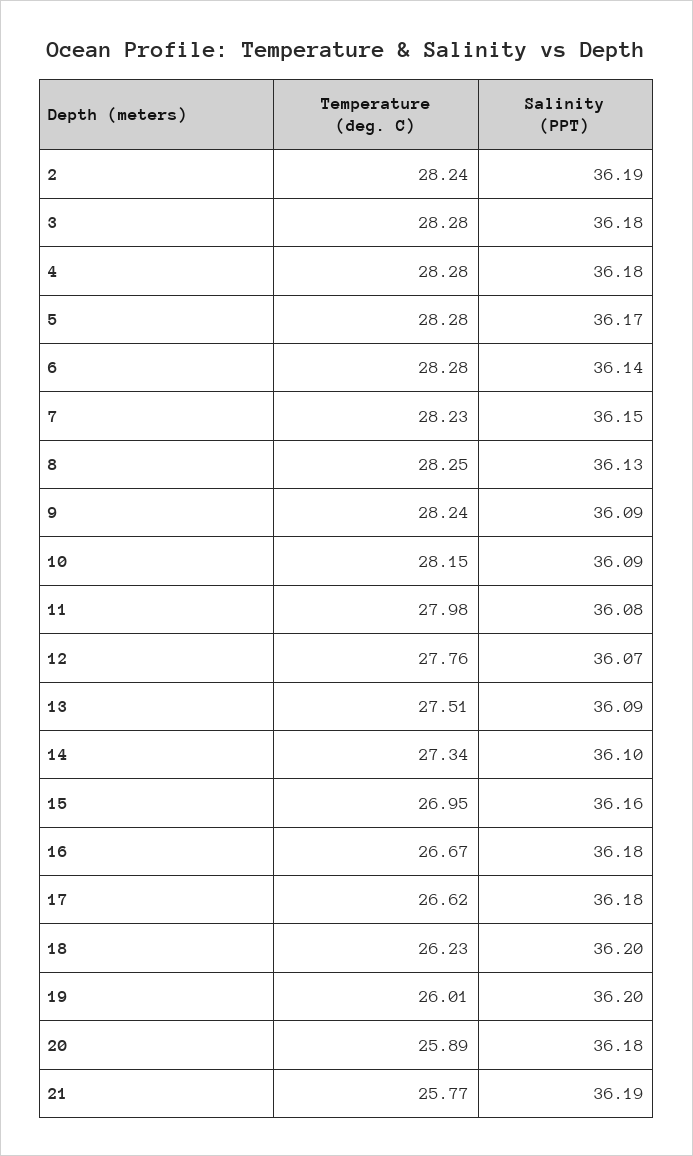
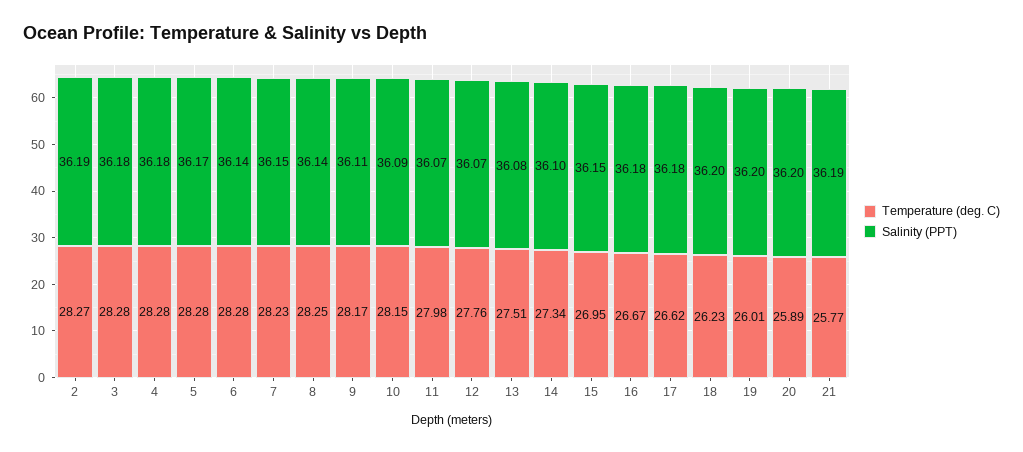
Temperature (deg. C), 2: 28.24 -> 28.27
Salinity (PPT), 8: 36.13 -> 36.14
Temperature (deg. C), 9: 28.24 -> 28.17
Salinity (PPT), 9: 36.09 -> 36.11
Salinity (PPT), 11: 36.08 -> 36.07
Salinity (PPT), 13: 36.09 -> 36.08
Salinity (PPT), 15: 36.16 -> 36.15
Salinity (PPT), 20: 36.18 -> 36.2

